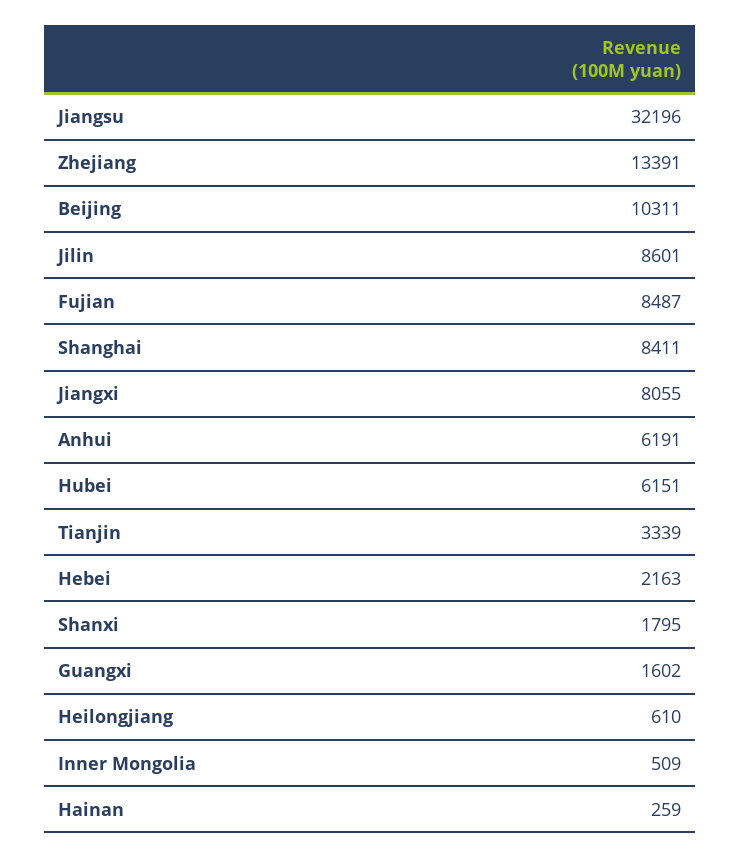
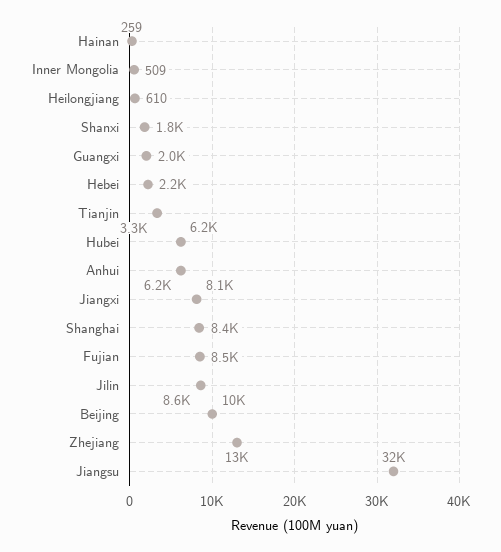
Guangxi: 1602 -> 2000

